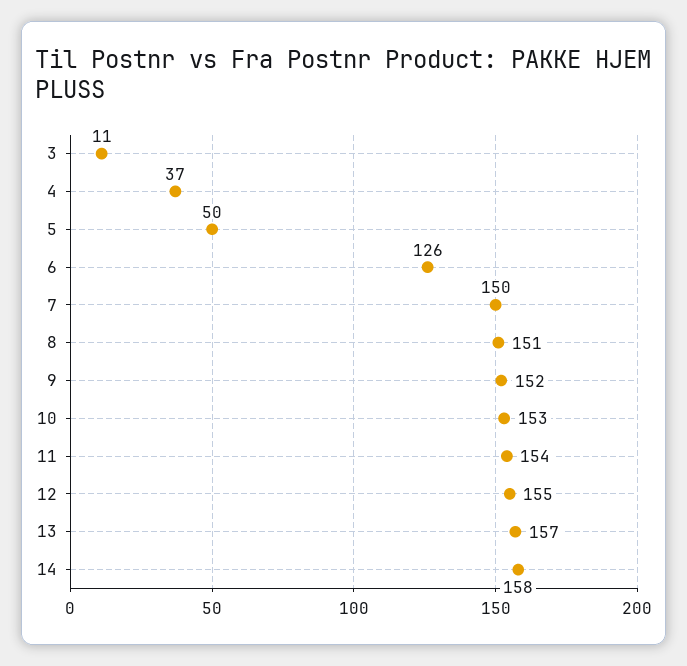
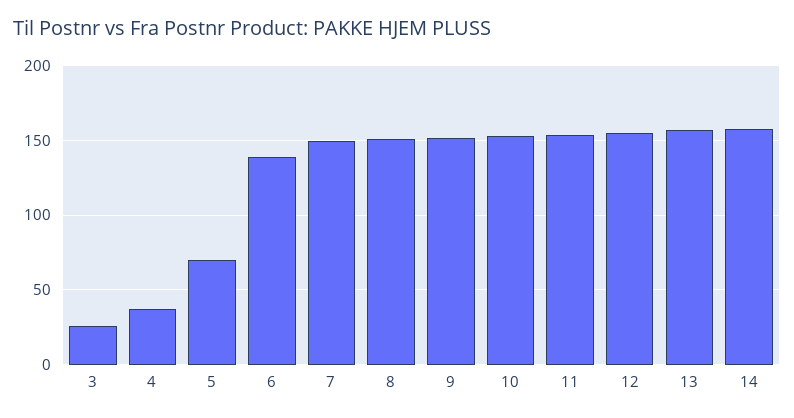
3: 11 -> 25
5: 50 -> 70
6: 126 -> 140

